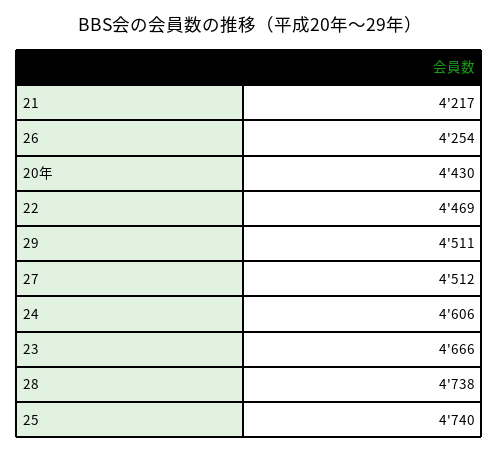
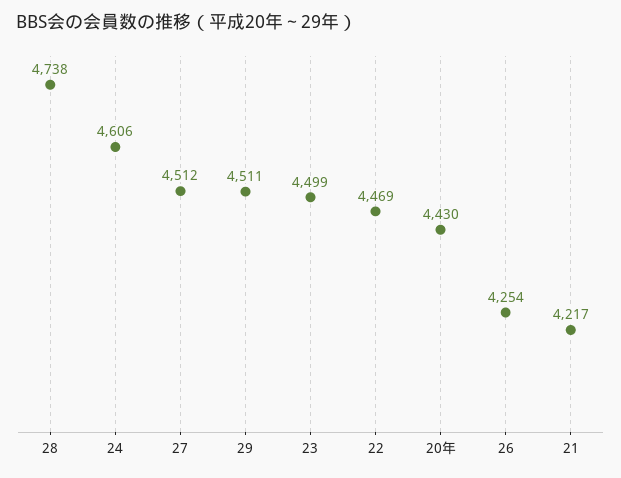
23: 4666 -> 4499
25: 4740 -> none

